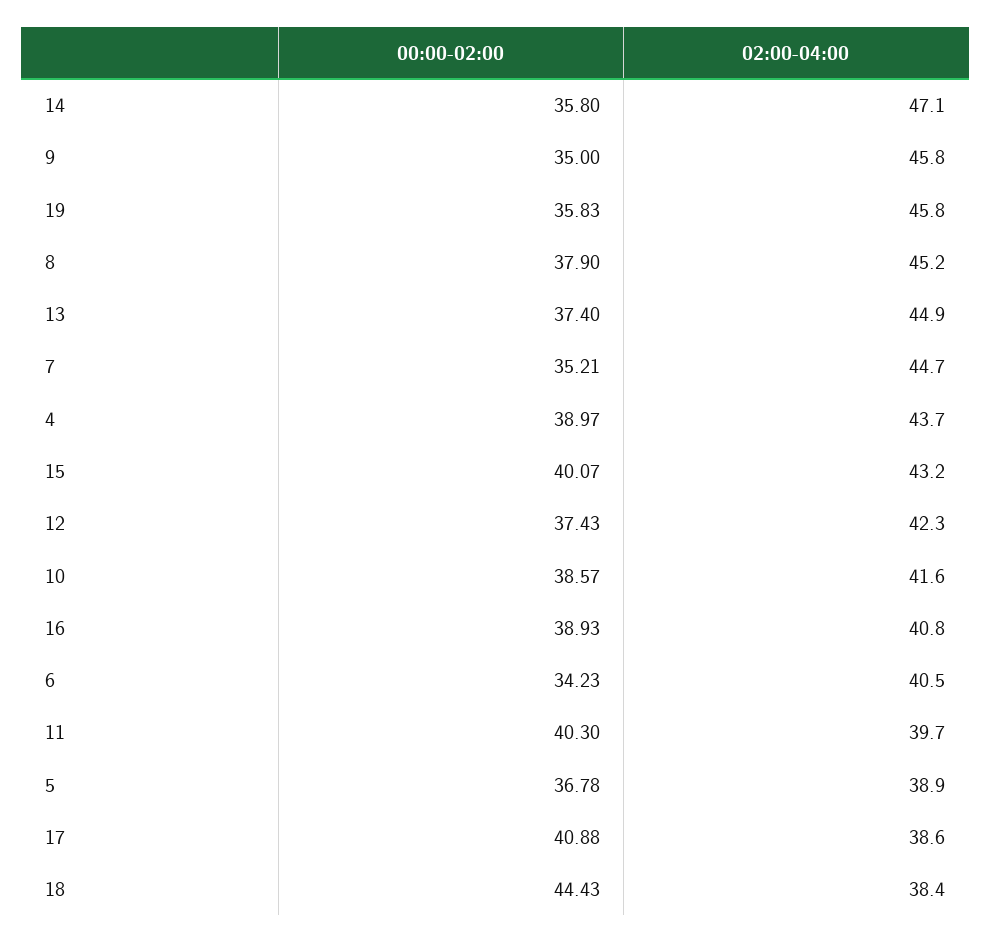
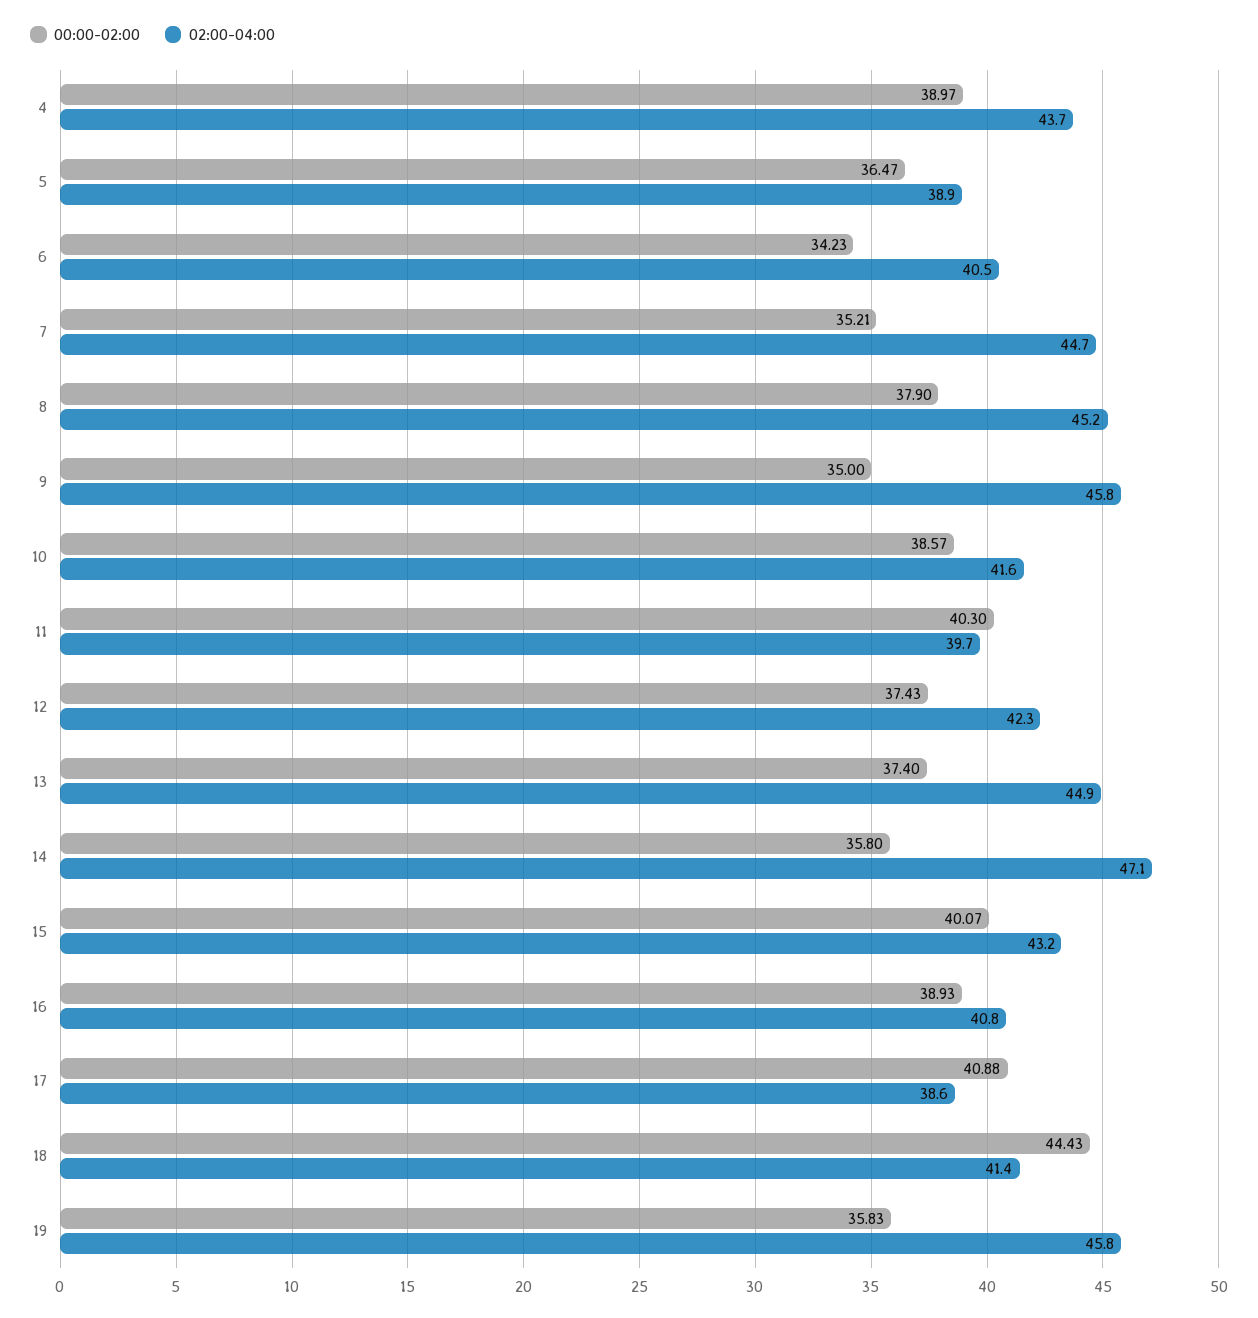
00:00-02:00, 5: 36.78 -> 36.47
02:00-04:00, 18: 38.4 -> 41.4

